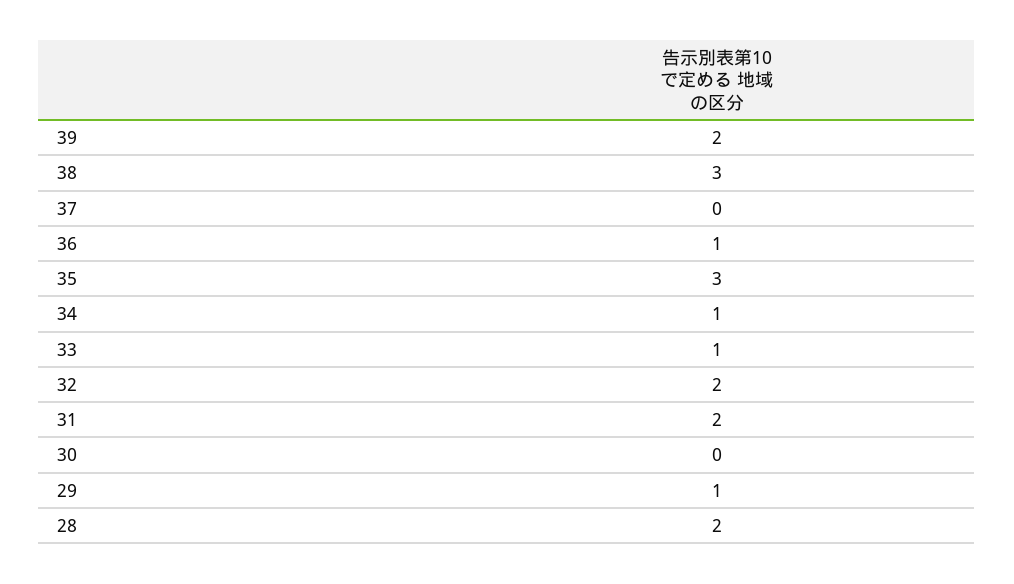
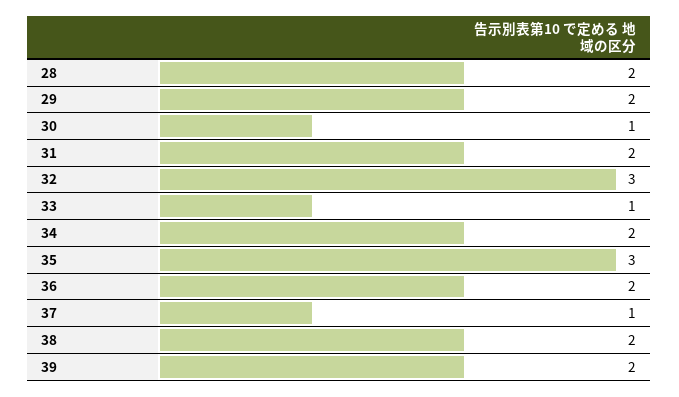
38: 3 -> 2
37: 0 -> 1
36: 1 -> 2
34: 1 -> 2
32: 2 -> 3
30: 0 -> 1
29: 1 -> 2

